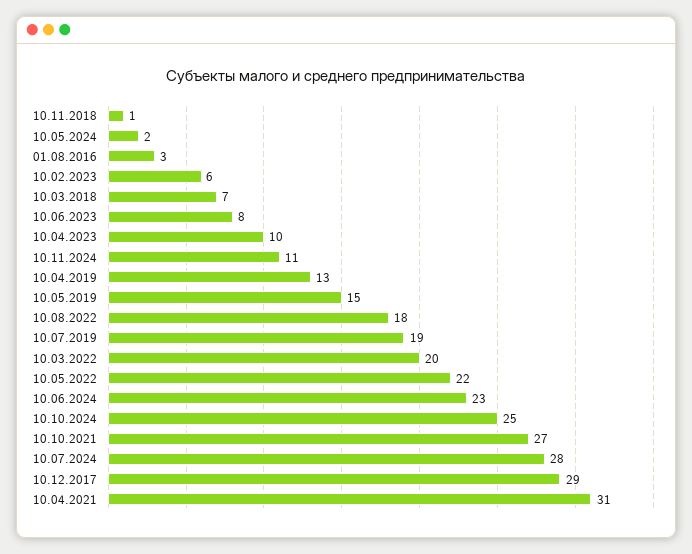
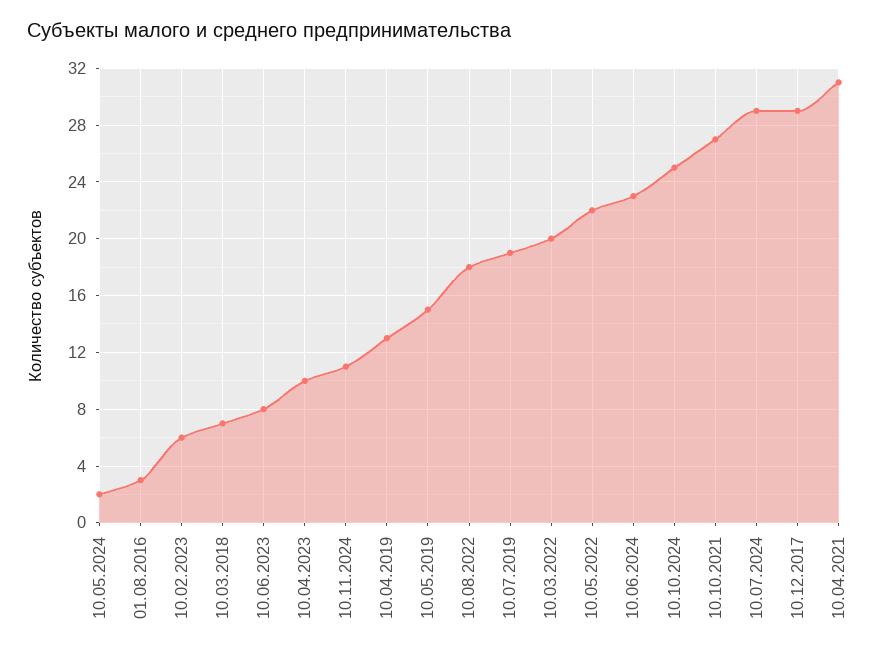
10.11.2018: 1 -> none
10.07.2024: 28 -> 29

